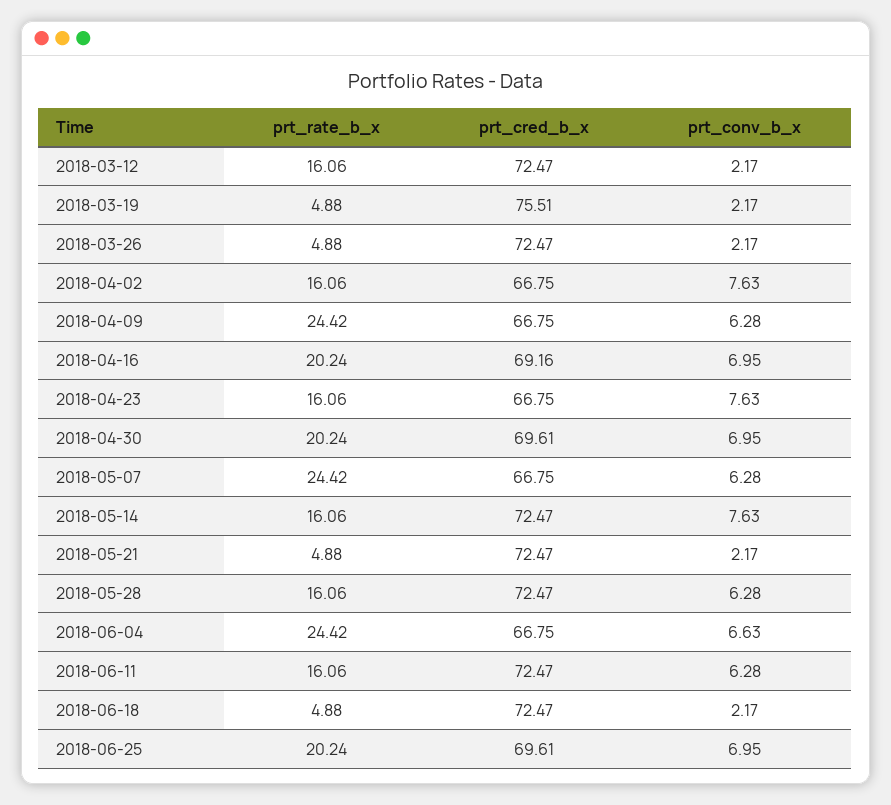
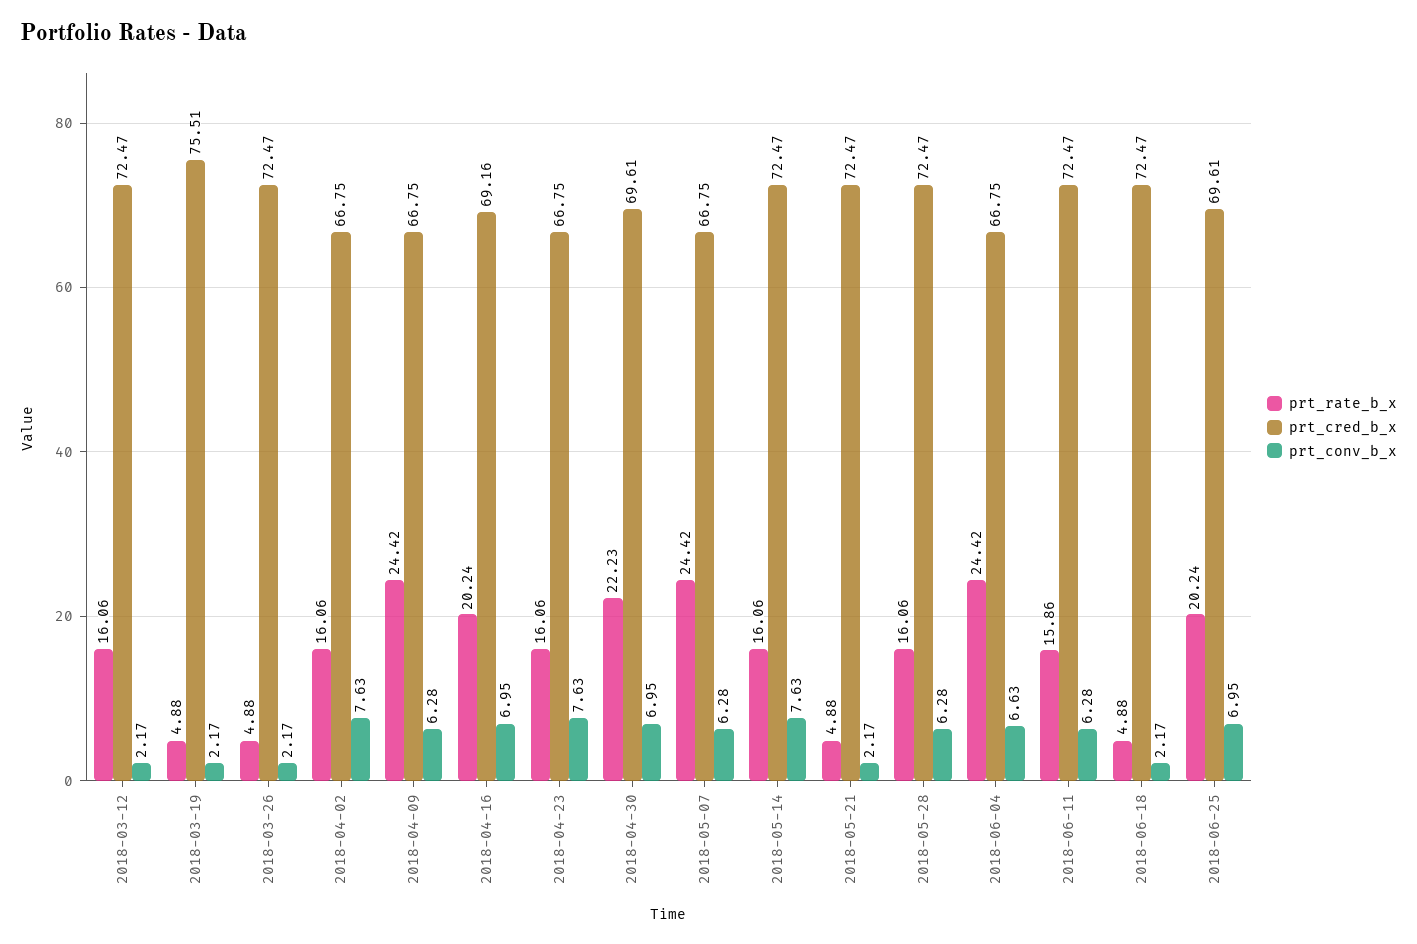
prt_rate_b_x, 2018-04-30: 20.24 -> 22.23
prt_rate_b_x, 2018-06-11: 16.06 -> 15.86

